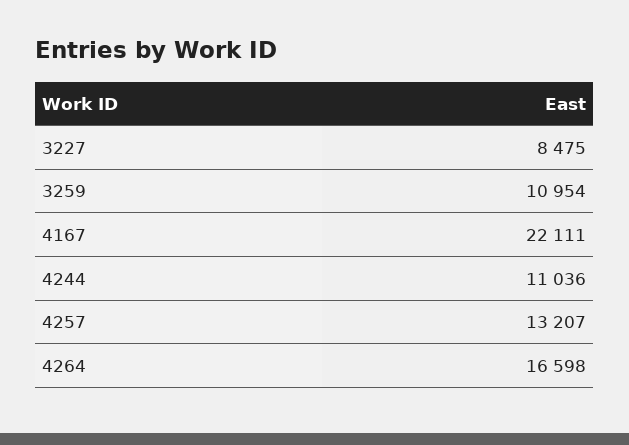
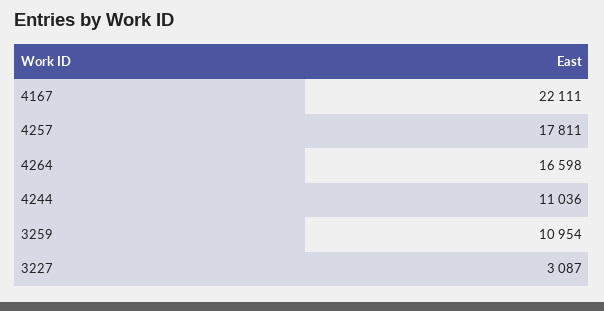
3227: 8475 -> 3087
4257: 13207 -> 17811

